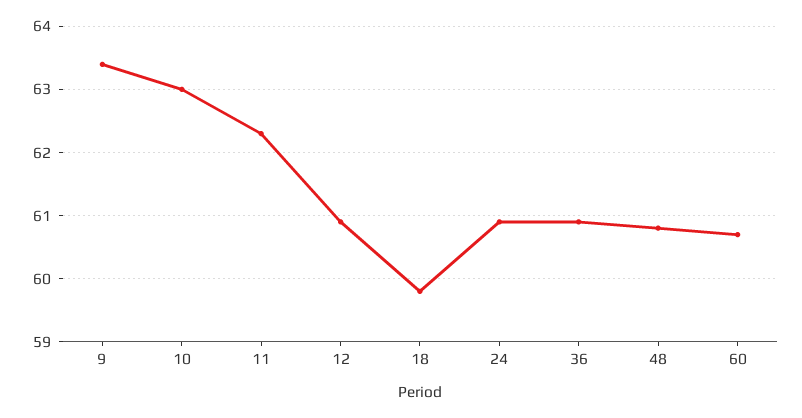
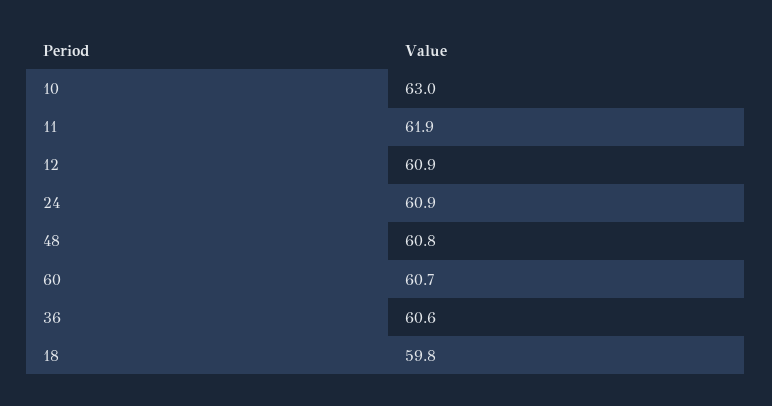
9: 63.4 -> none
11: 62.3 -> 61.9
36: 60.9 -> 60.6

